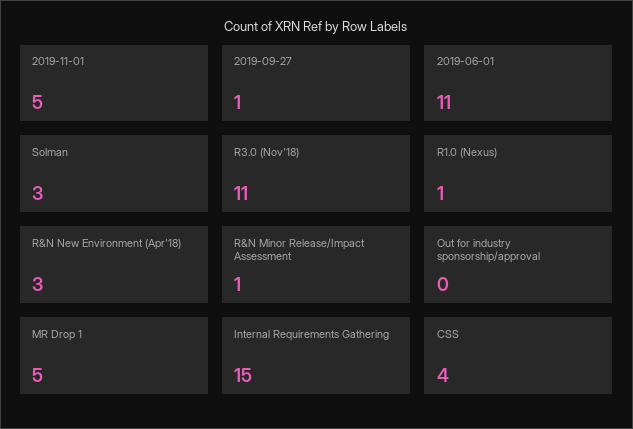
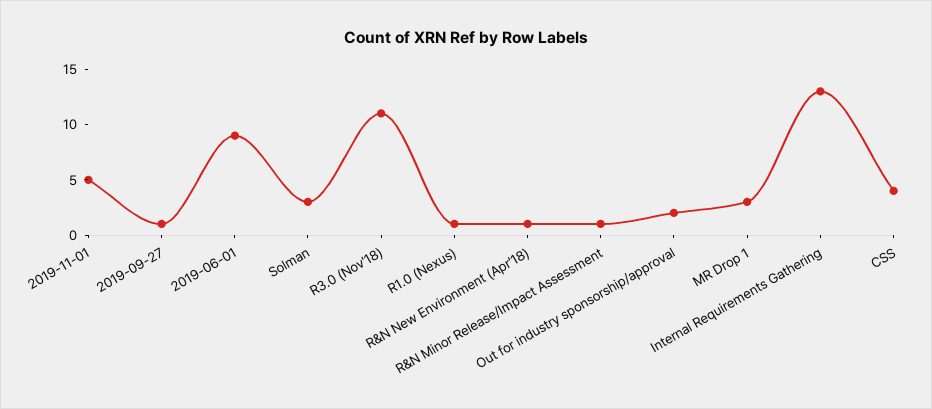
2019-06-01: 11 -> 9
R&N New Environment (Apr'18): 3 -> 1
Out for industry sponsorship/approval: 0 -> 2
MR Drop 1: 5 -> 3
Internal Requirements Gathering: 15 -> 13

